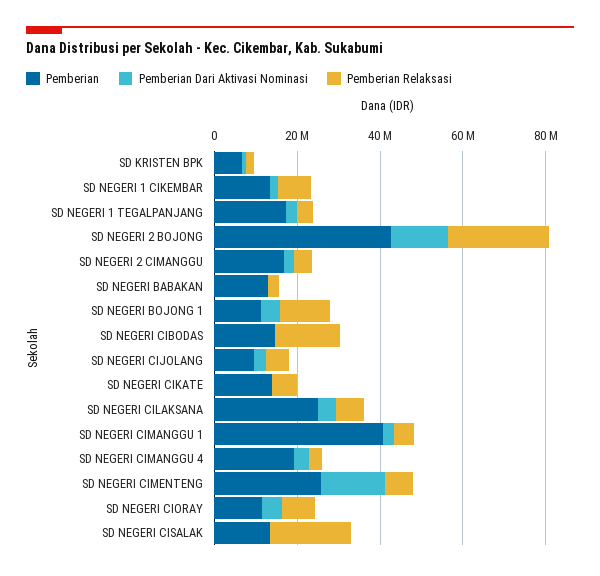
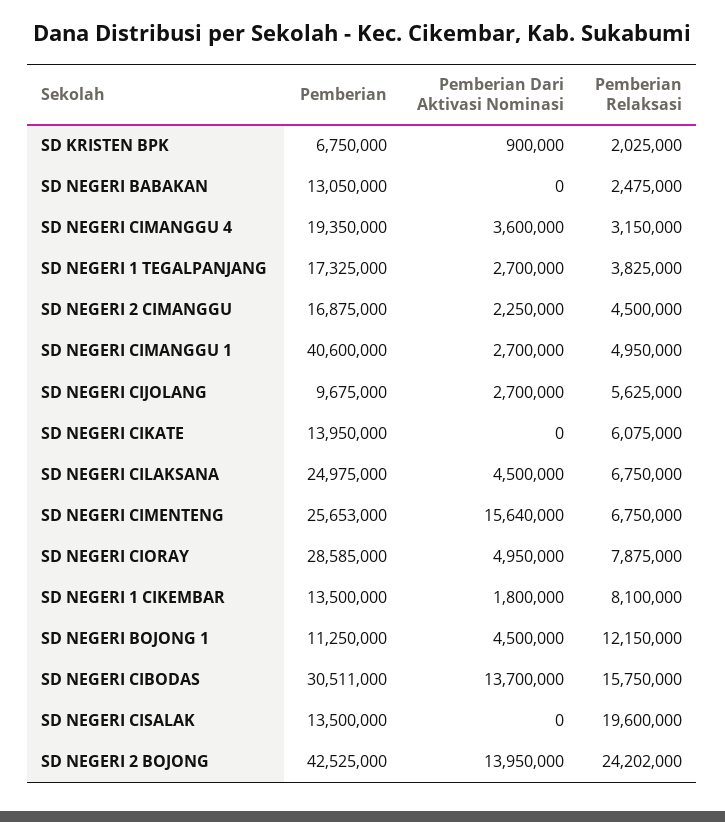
Pemberian, SD NEGERI CIBODAS: 15000000 -> 30511000
Pemberian Dari Aktivasi Nominasi, SD NEGERI CIBODAS: 0 -> 13700000
Pemberian, SD NEGERI CIORAY: 10000000 -> 28585000

